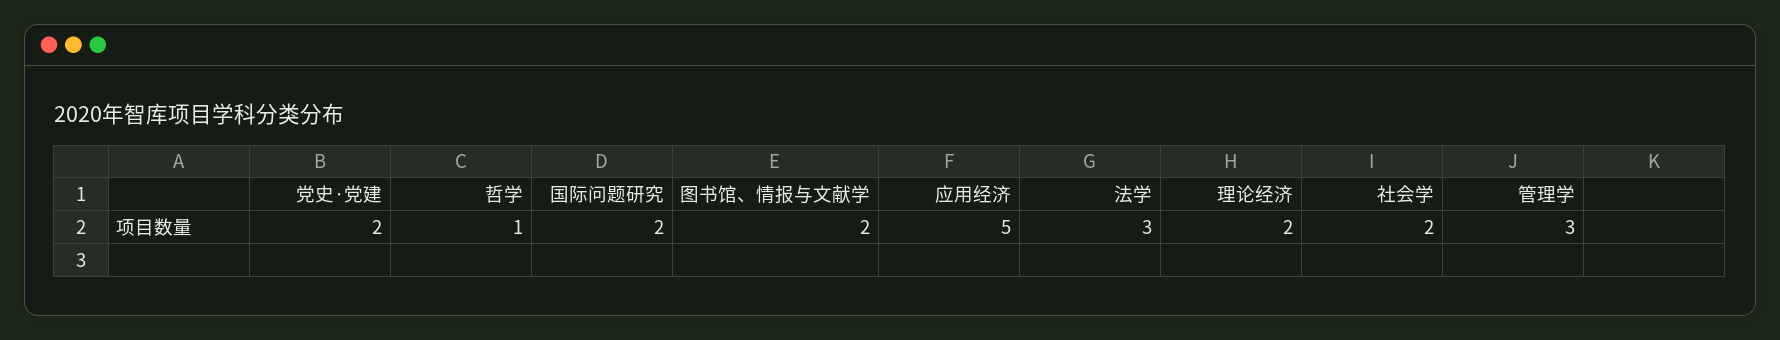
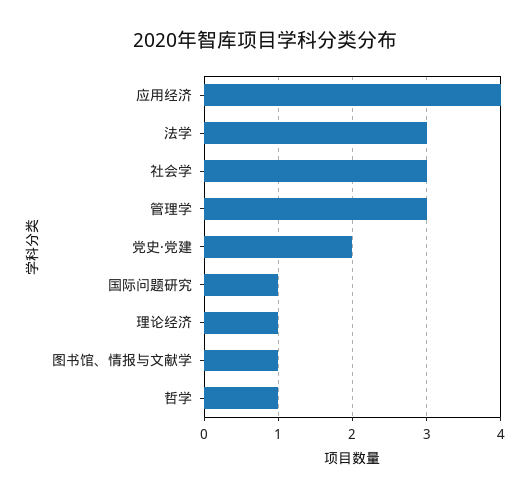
国际问题研究: 2 -> 1
图书馆、情报与文献学: 2 -> 1
应用经济: 5 -> 4
理论经济: 2 -> 1
社会学: 2 -> 3

